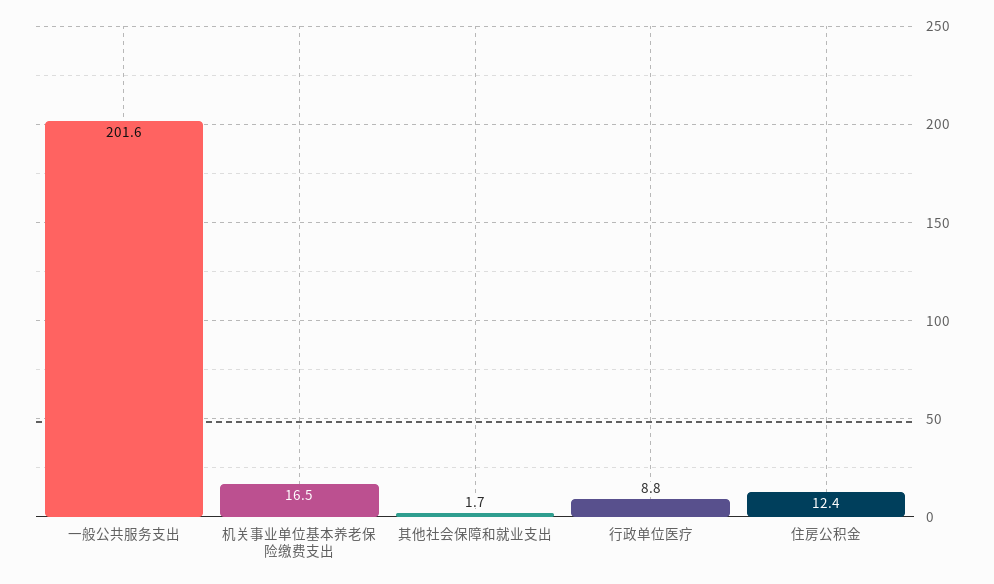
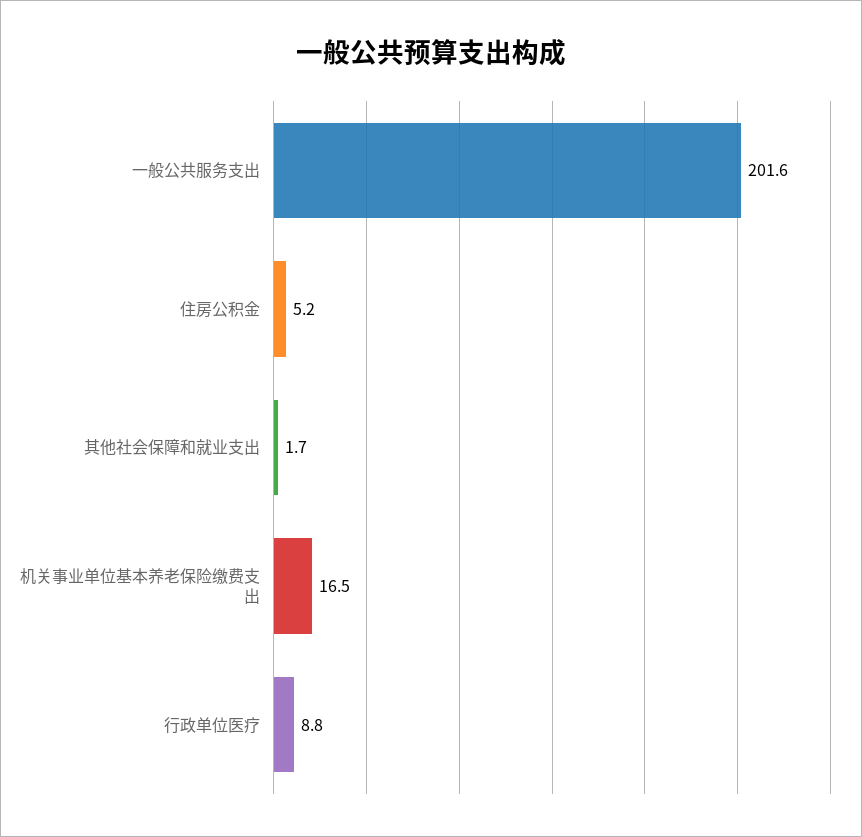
住房公积金: 12.4 -> 5.2

